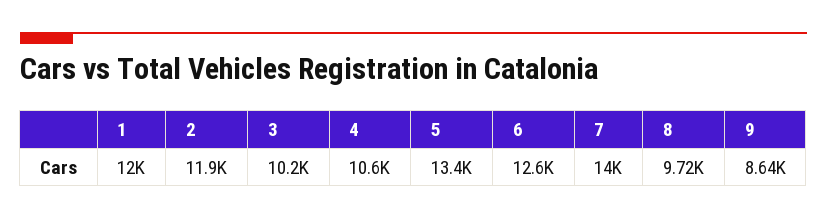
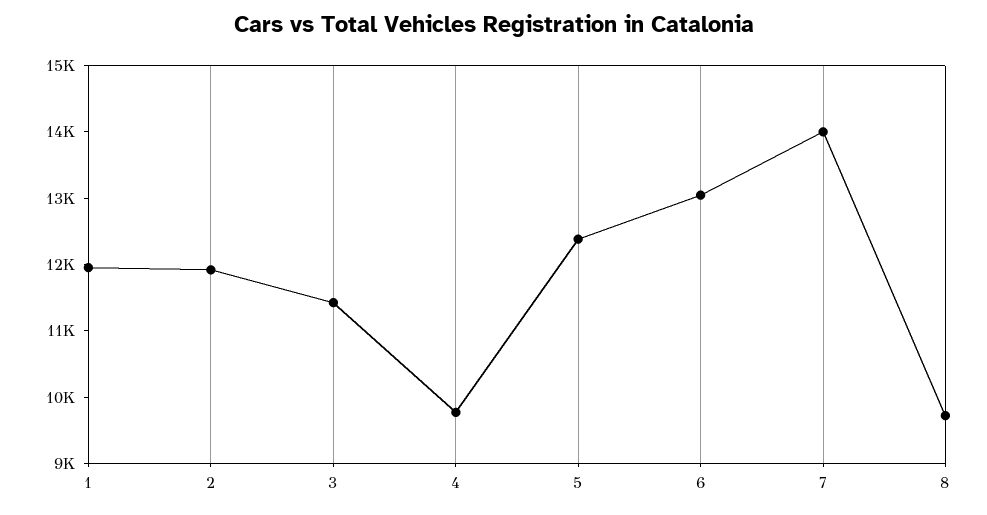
3: 10200 -> 11400
4: 10600 -> 9800
5: 13400 -> 12400
6: 12600 -> 13000
9: 8640 -> none

